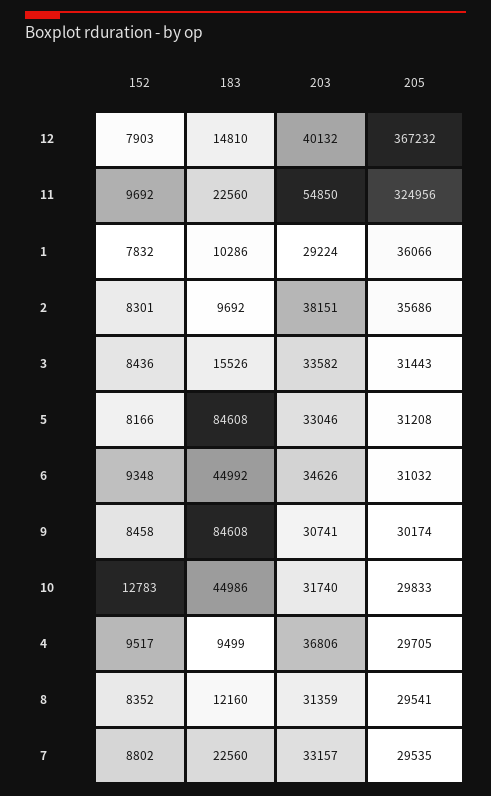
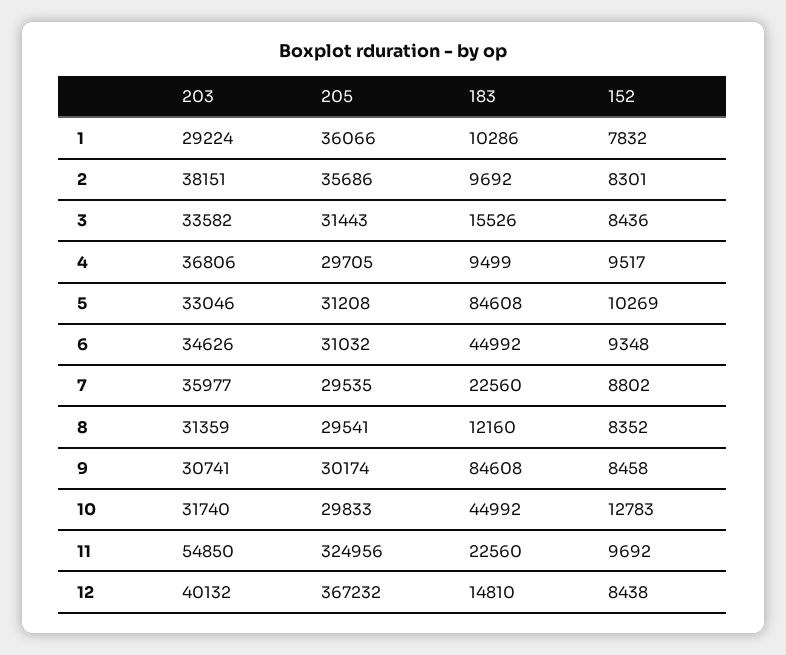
152, 12: 7903 -> 8438
152, 5: 8166 -> 10269
183, 10: 44986 -> 44992
203, 7: 33157 -> 35977

